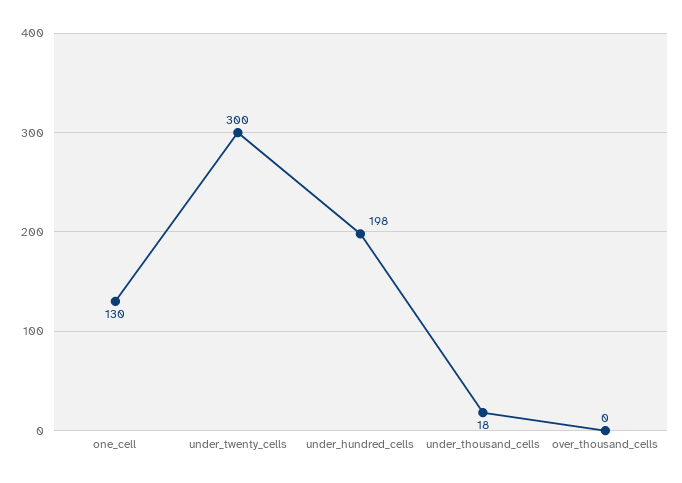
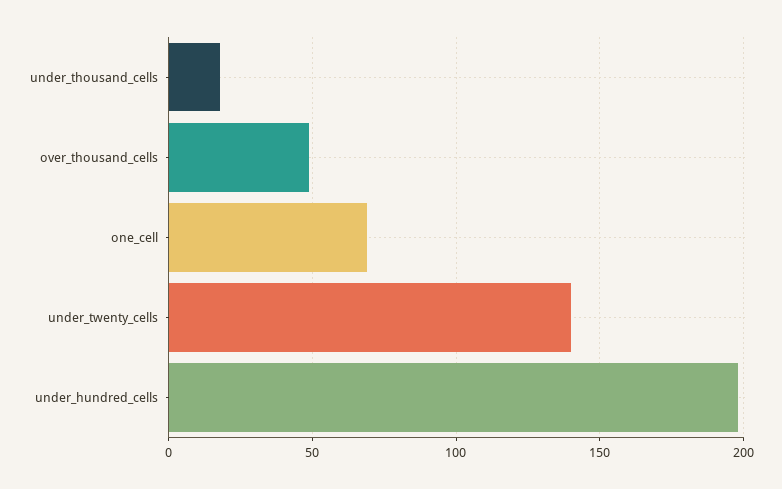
one_cell: 130 -> 70
under_twenty_cells: 300 -> 140
over_thousand_cells: 0 -> 50

